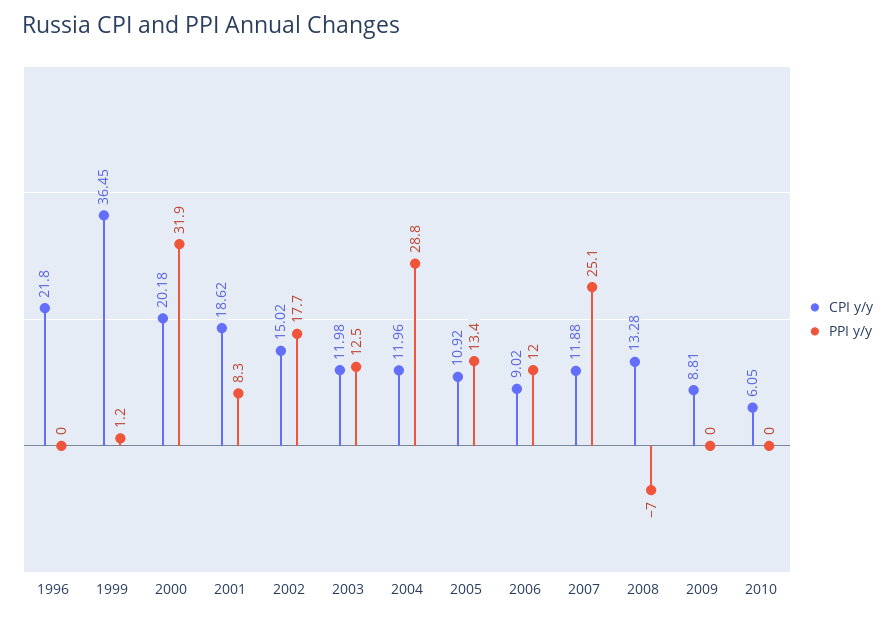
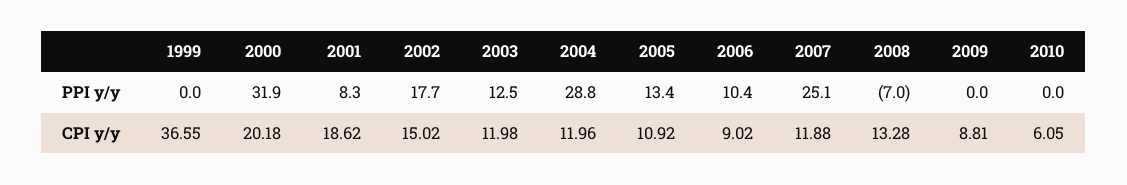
CPI y/y, 1996: 21.8 -> none
PPI y/y, 1996: 0 -> none
CPI y/y, 1999: 36.45 -> 36.55
PPI y/y, 1999: 1.2 -> 0
PPI y/y, 2006: 12 -> 10.4

